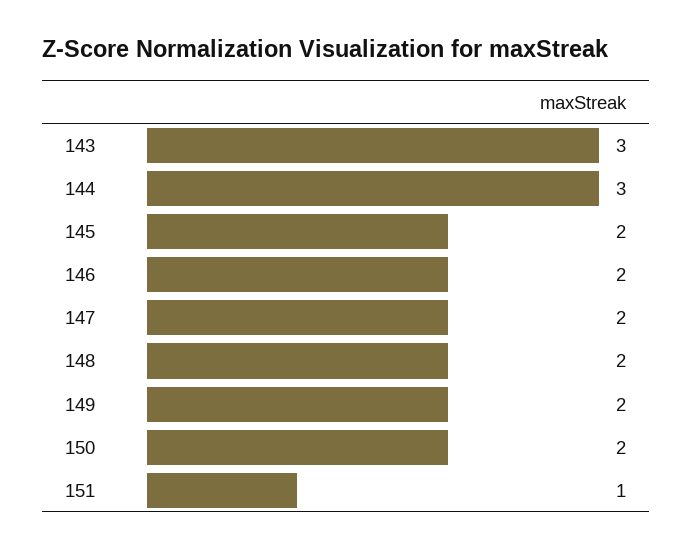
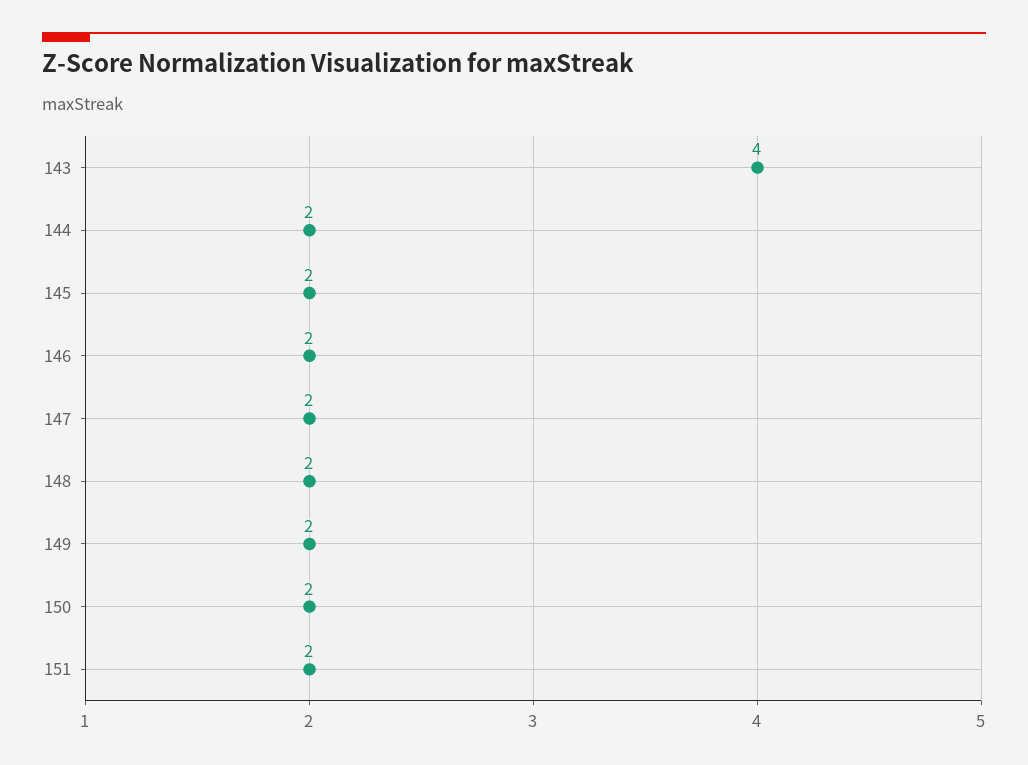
143: 3 -> 4
144: 3 -> 2
151: 1 -> 2

